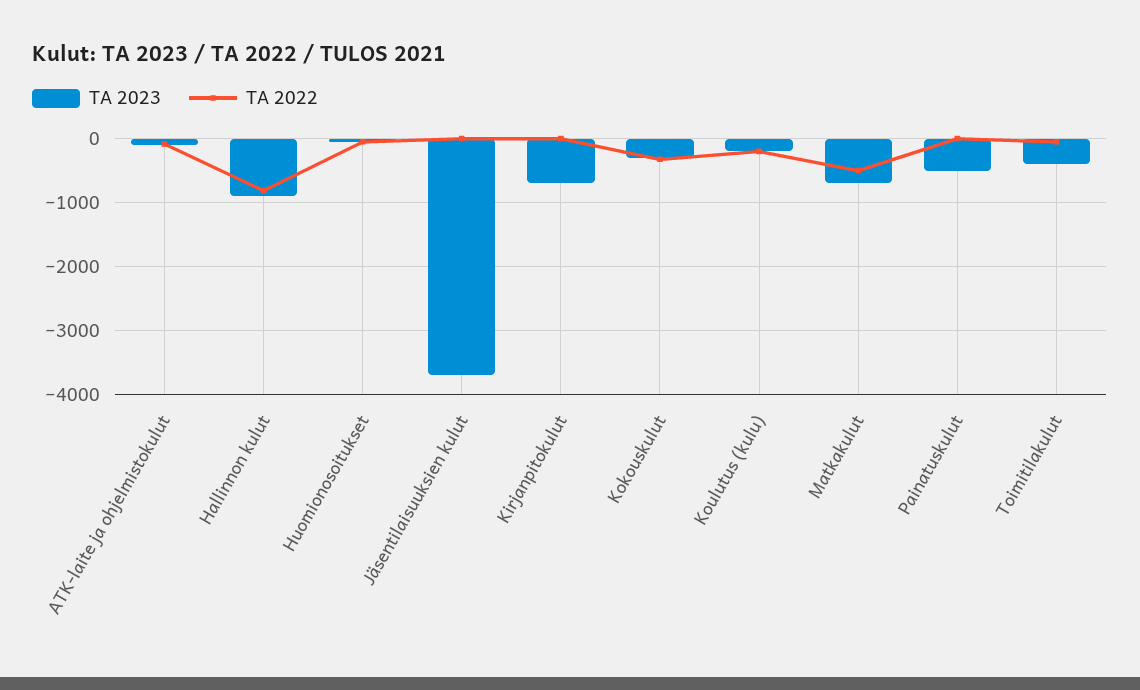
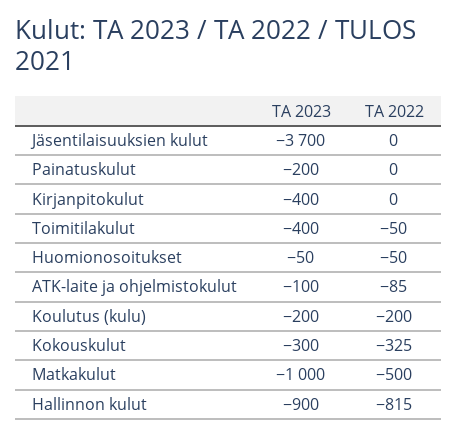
TA 2023, Kirjanpitokulut: -700 -> -400
TA 2023, Matkakulut: -700 -> -1000
TA 2023, Painatuskulut: -500 -> -200

